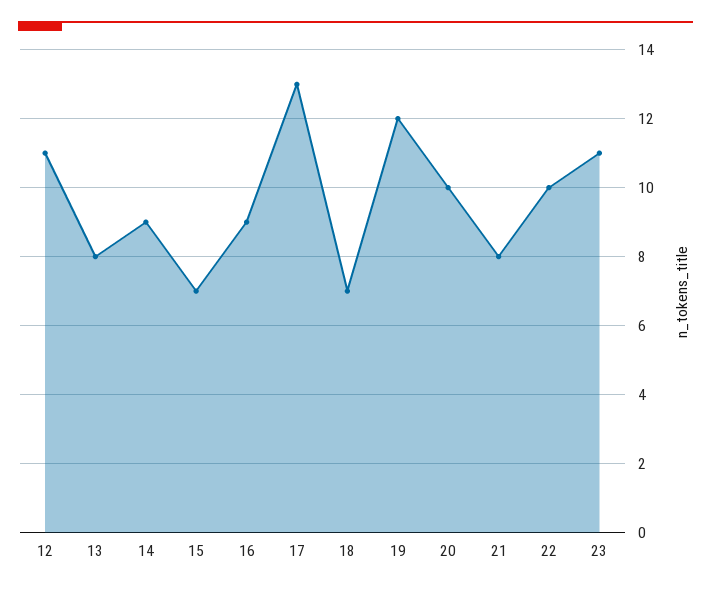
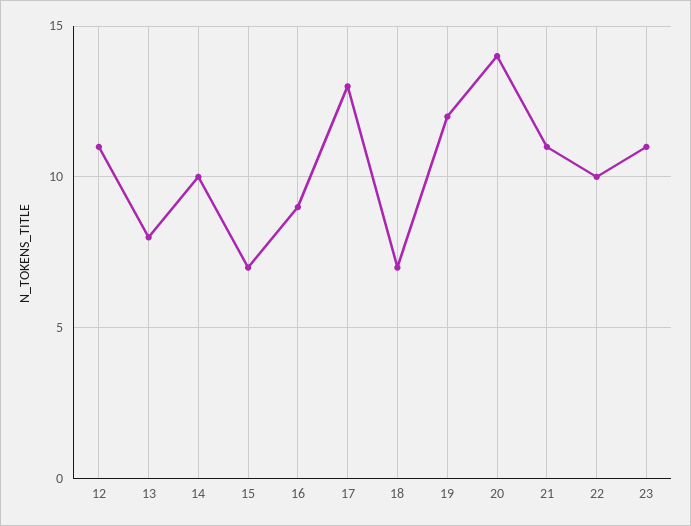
14: 9 -> 10
20: 10 -> 14
21: 8 -> 11

